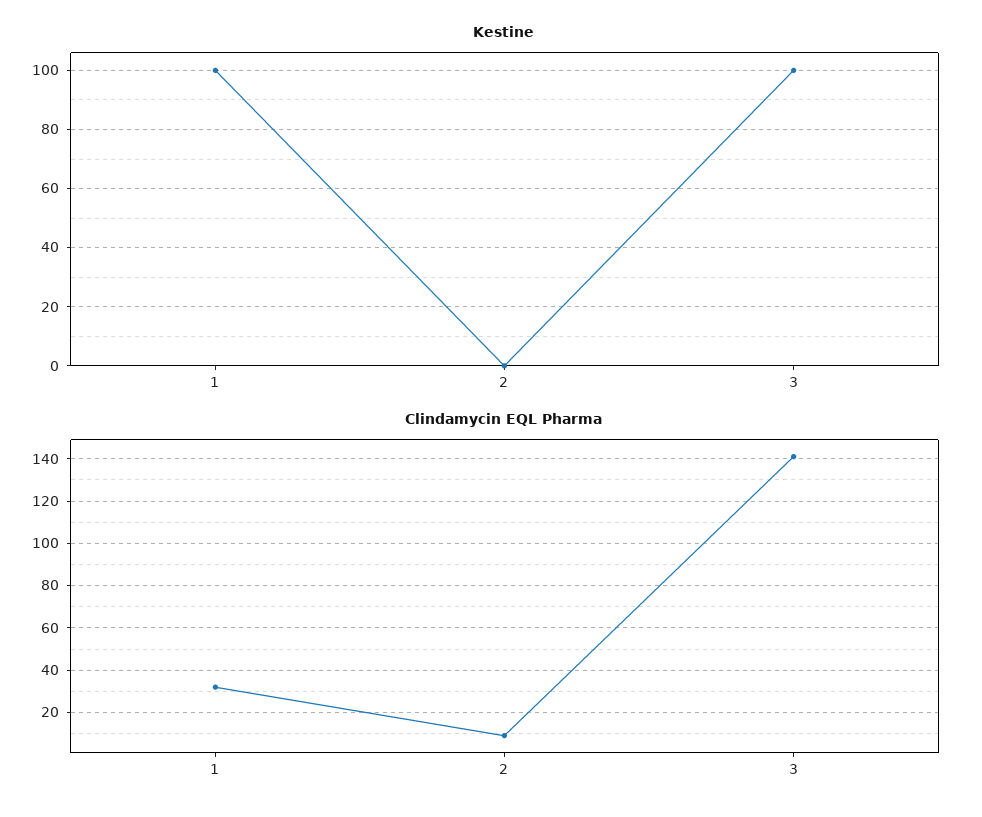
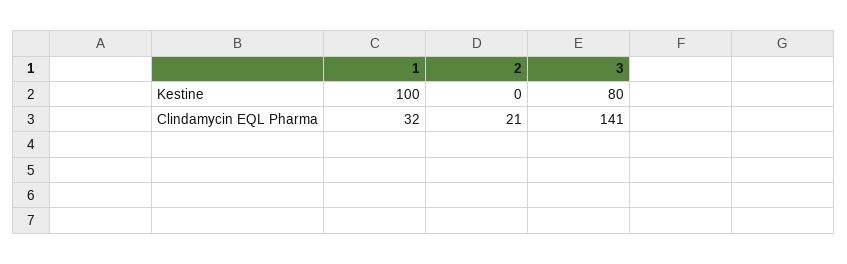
Kestine, 3: 100 -> 80
Clindamycin EQL Pharma, 2: 10 -> 21

